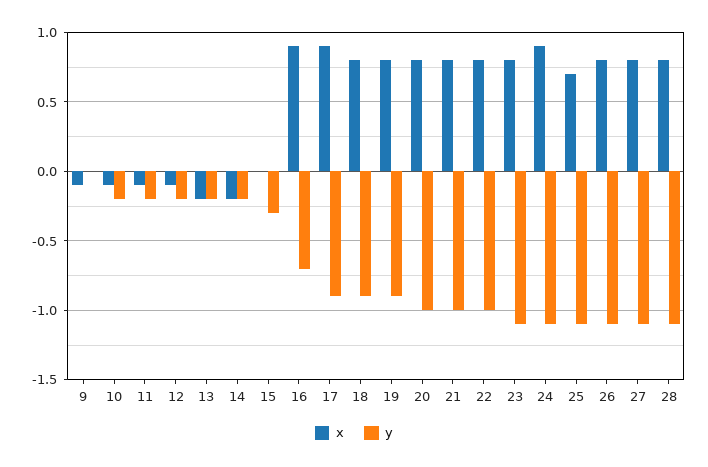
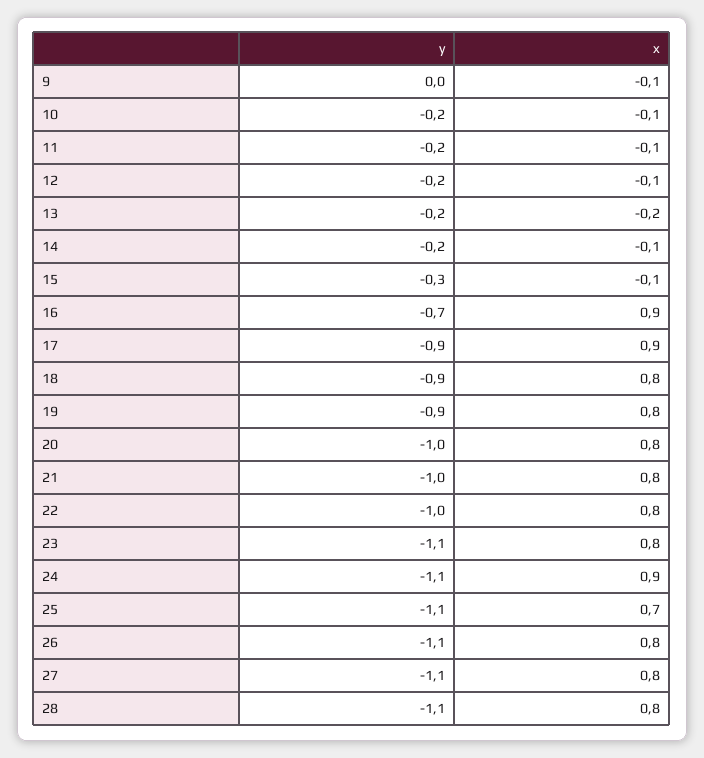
x, 14: -0.2 -> -0.1
x, 15: 0 -> -0.1

